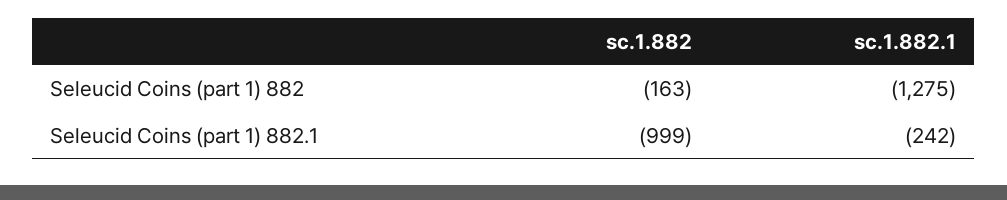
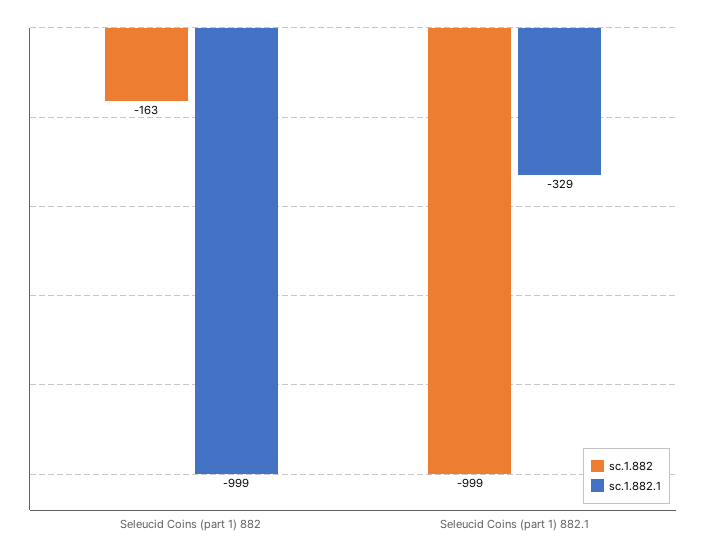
sc.1.882.1, Seleucid Coins (part 1) 882: -1275 -> -999
sc.1.882.1, Seleucid Coins (part 1) 882.1: -242 -> -329

